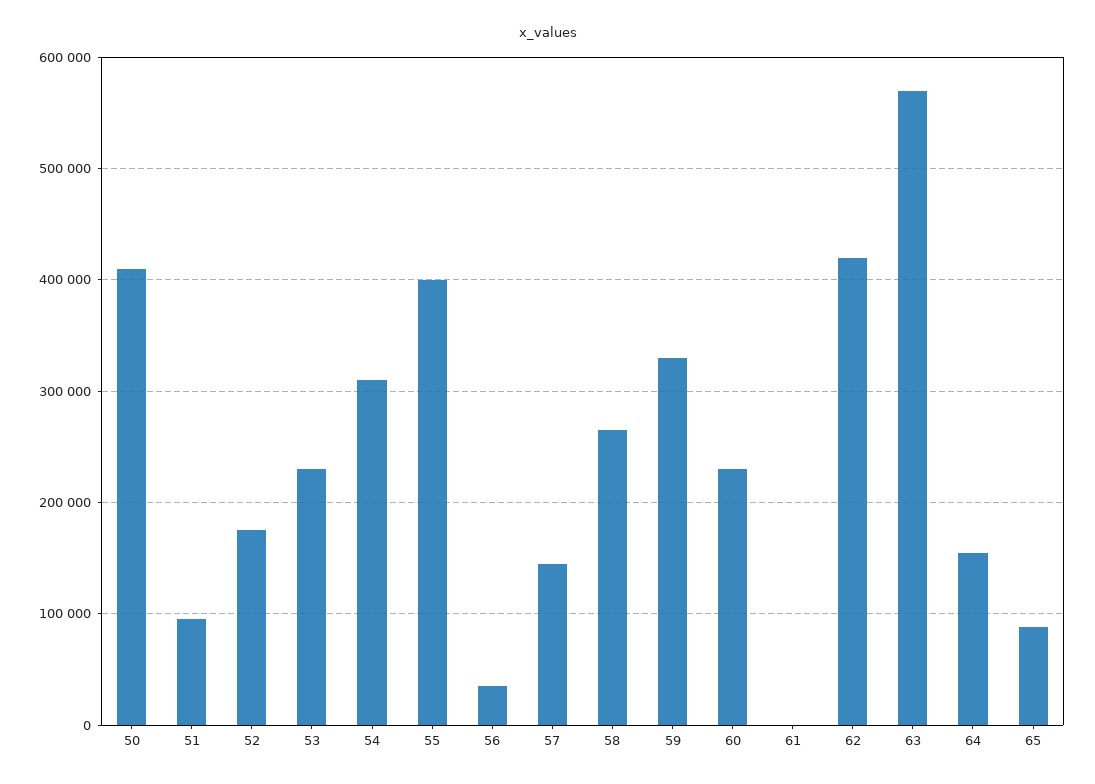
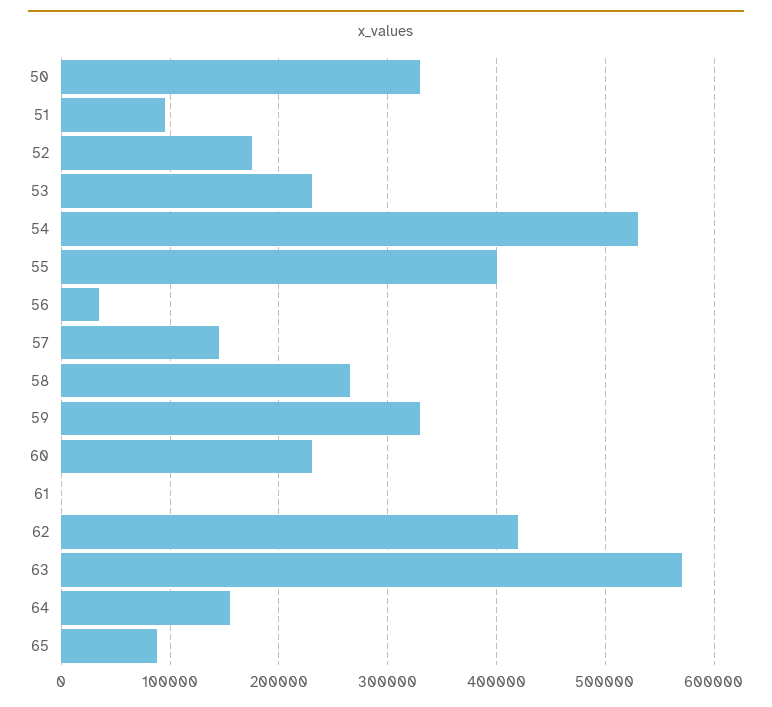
50: 410000 -> 330000
54: 310000 -> 530000

